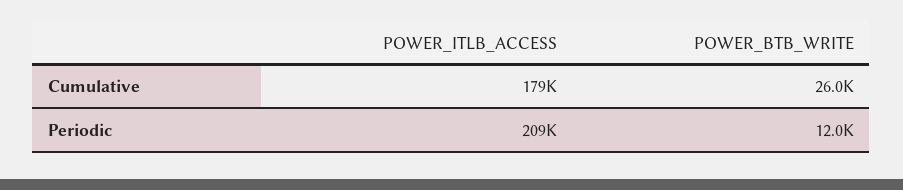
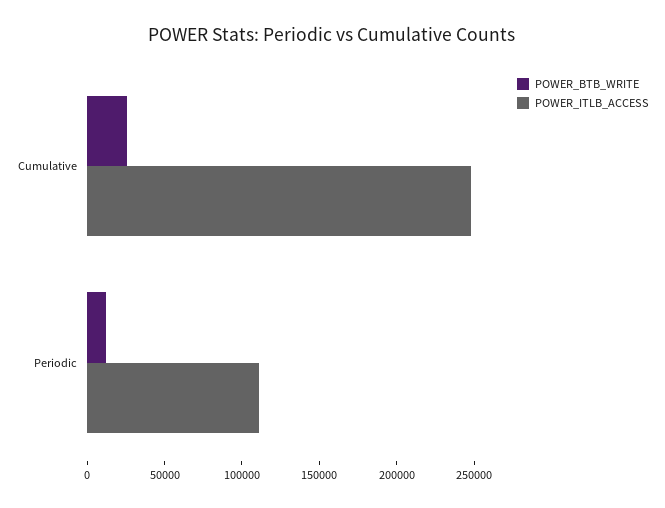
POWER_ITLB_ACCESS, Cumulative: 179000 -> 250000
POWER_ITLB_ACCESS, Periodic: 209000 -> 110000

